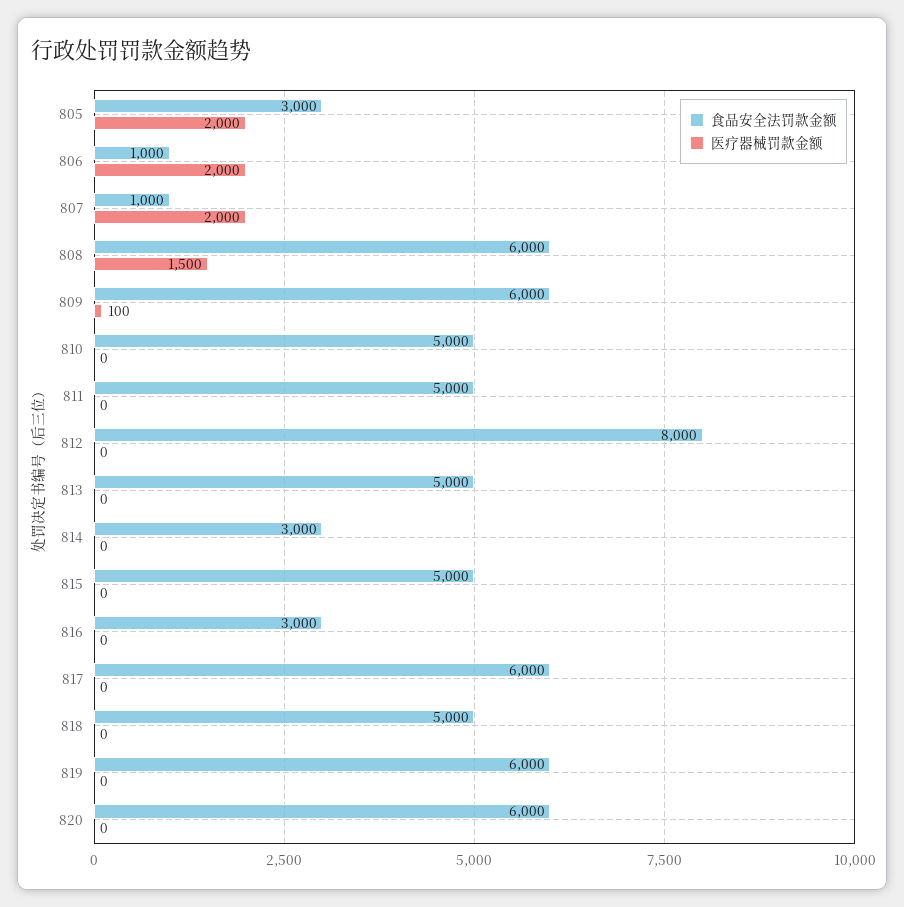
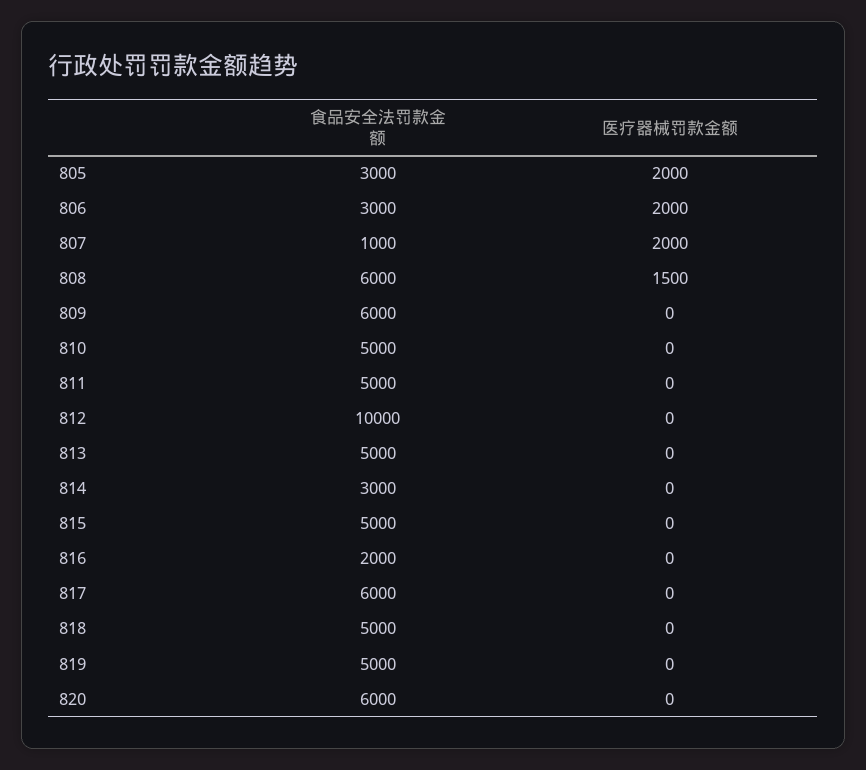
食品安全法罚款金额, 806: 1000 -> 3000
医疗器械罚款金额, 809: 100 -> 0
食品安全法罚款金额, 812: 8000 -> 10000
食品安全法罚款金额, 816: 3000 -> 2000
食品安全法罚款金额, 819: 6000 -> 5000

